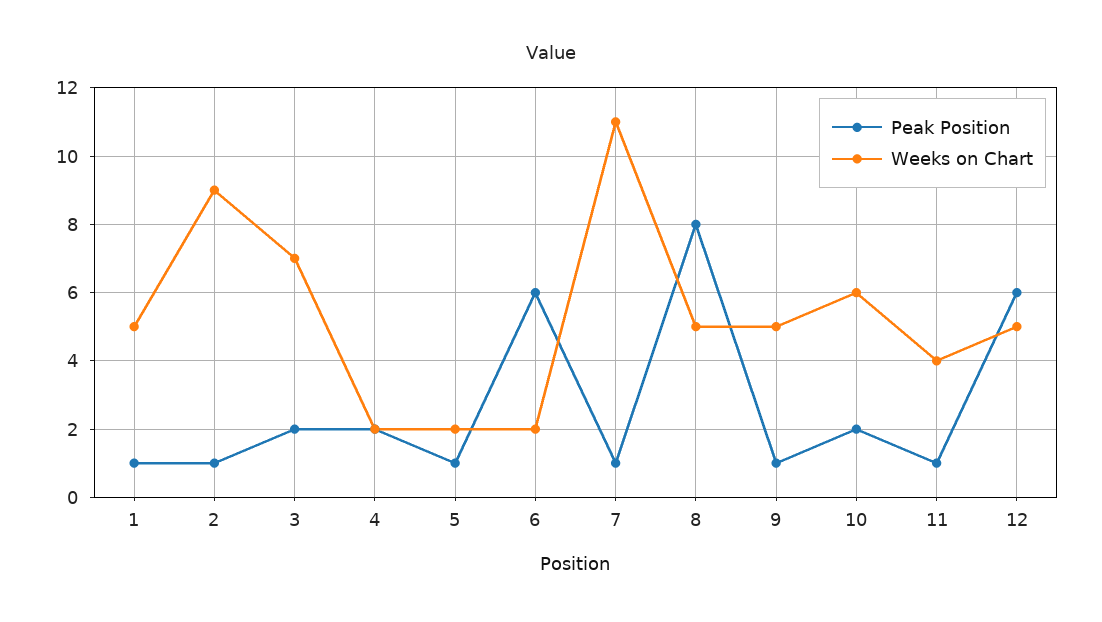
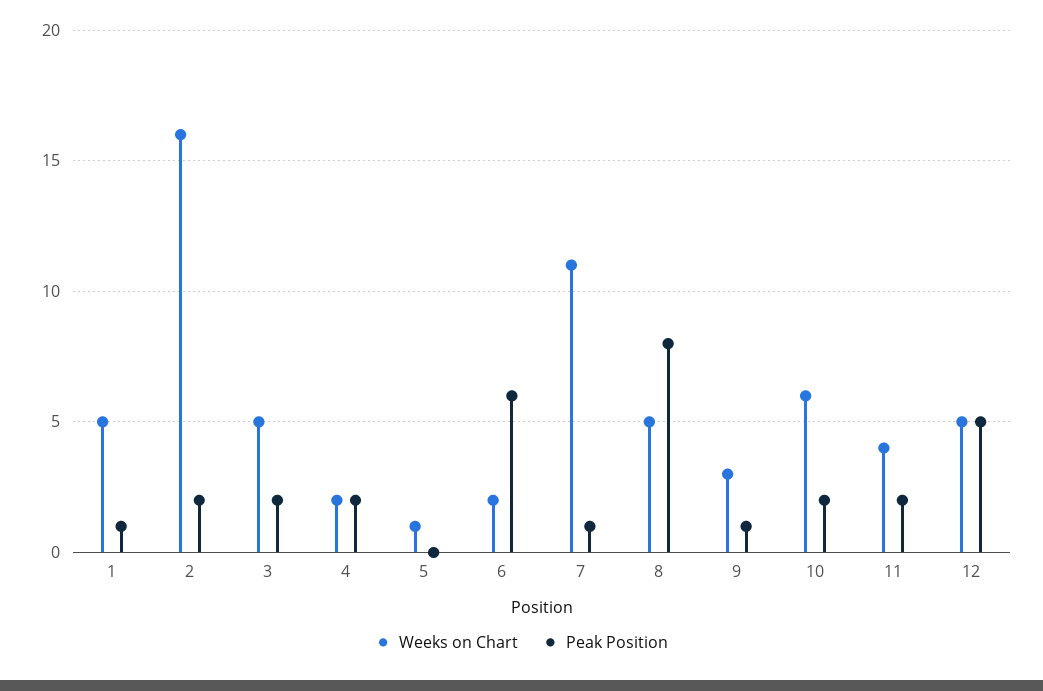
Peak Position, 2: 1 -> 2
Weeks on Chart, 2: 9 -> 16
Weeks on Chart, 3: 7 -> 5
Peak Position, 5: 1 -> 0
Weeks on Chart, 5: 2 -> 1
Weeks on Chart, 9: 5 -> 3
Peak Position, 11: 1 -> 2
Peak Position, 12: 6 -> 5

